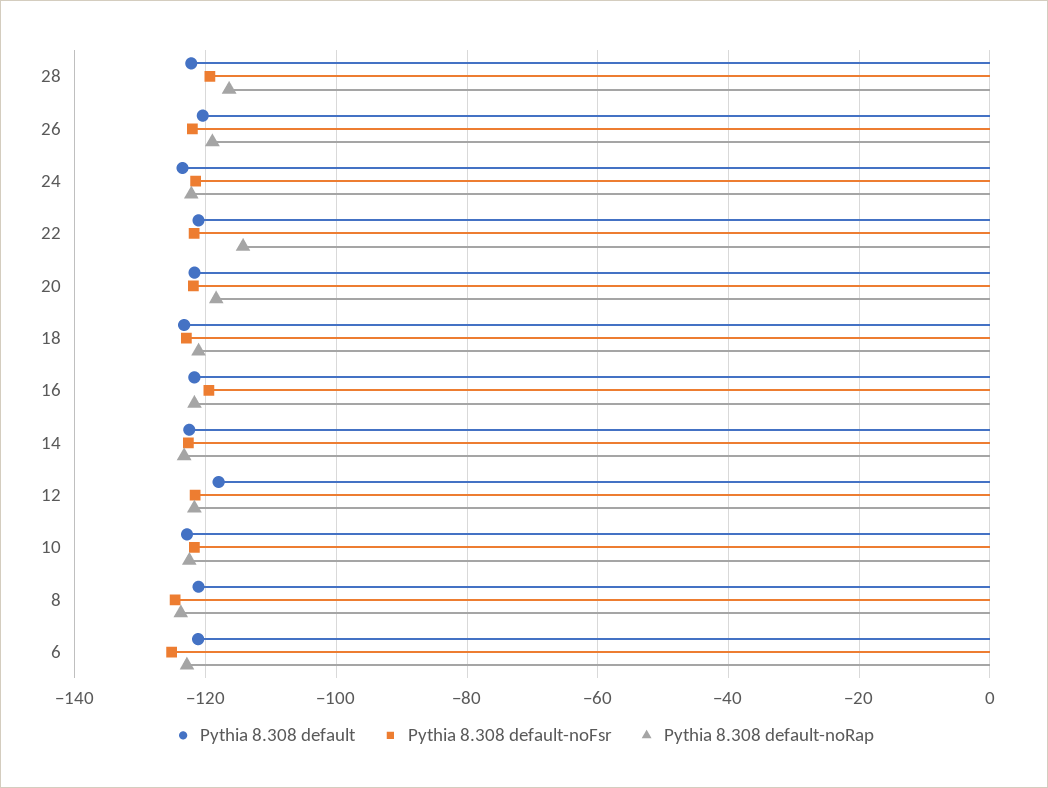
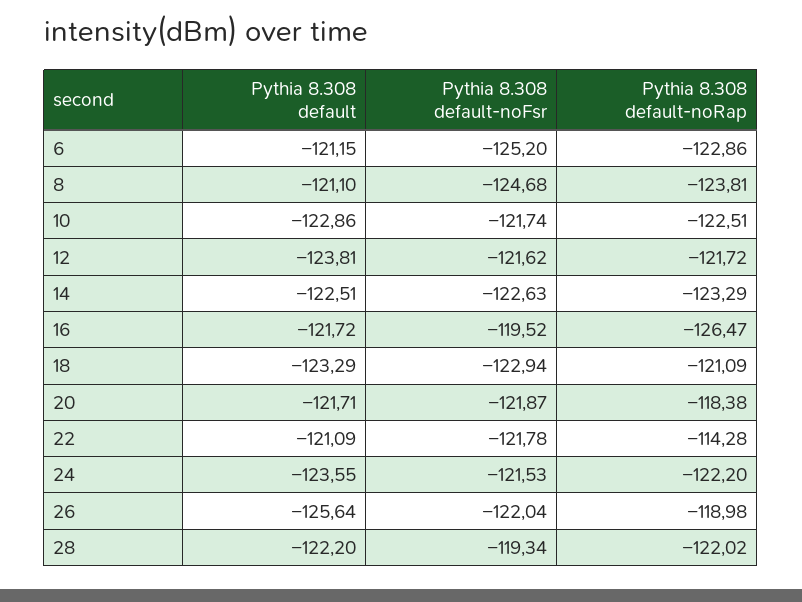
Pythia 8.308 default-noRap, 28: -116 -> -122.02
Pythia 8.308 default, 26: -120 -> -125.64
Pythia 8.308 default-noRap, 16: -122 -> -126.47
Pythia 8.308 default, 12: -118 -> -123.81

